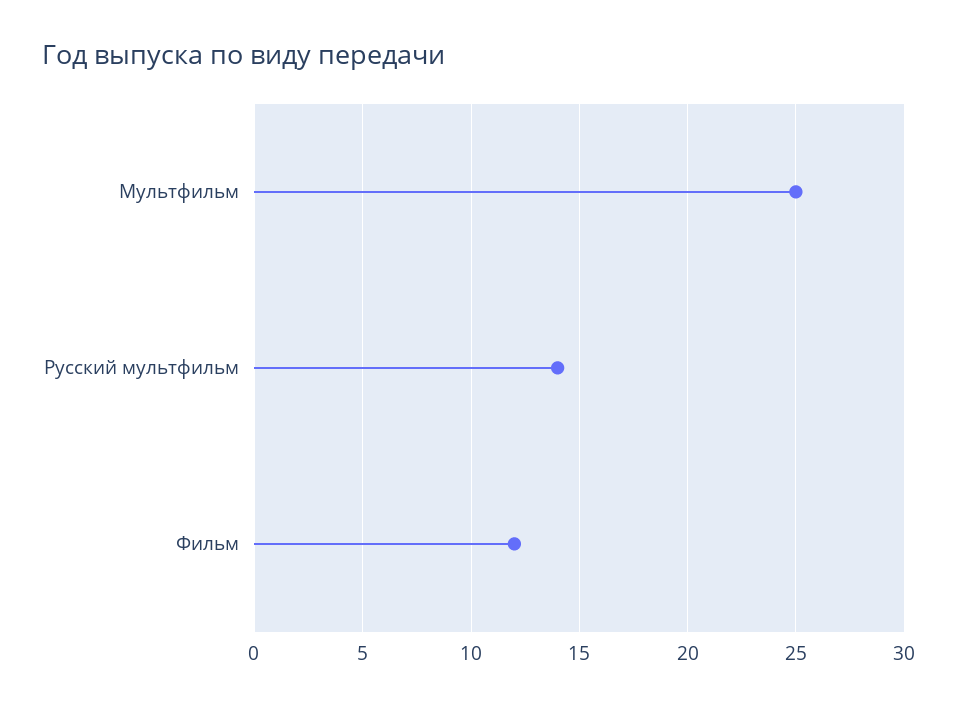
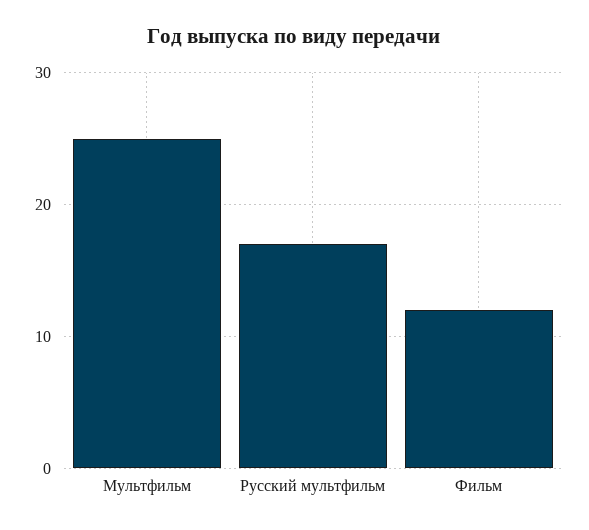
Русский мультфильм: 14 -> 17

